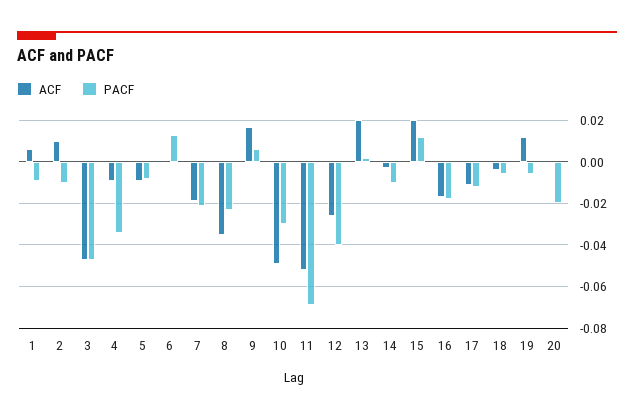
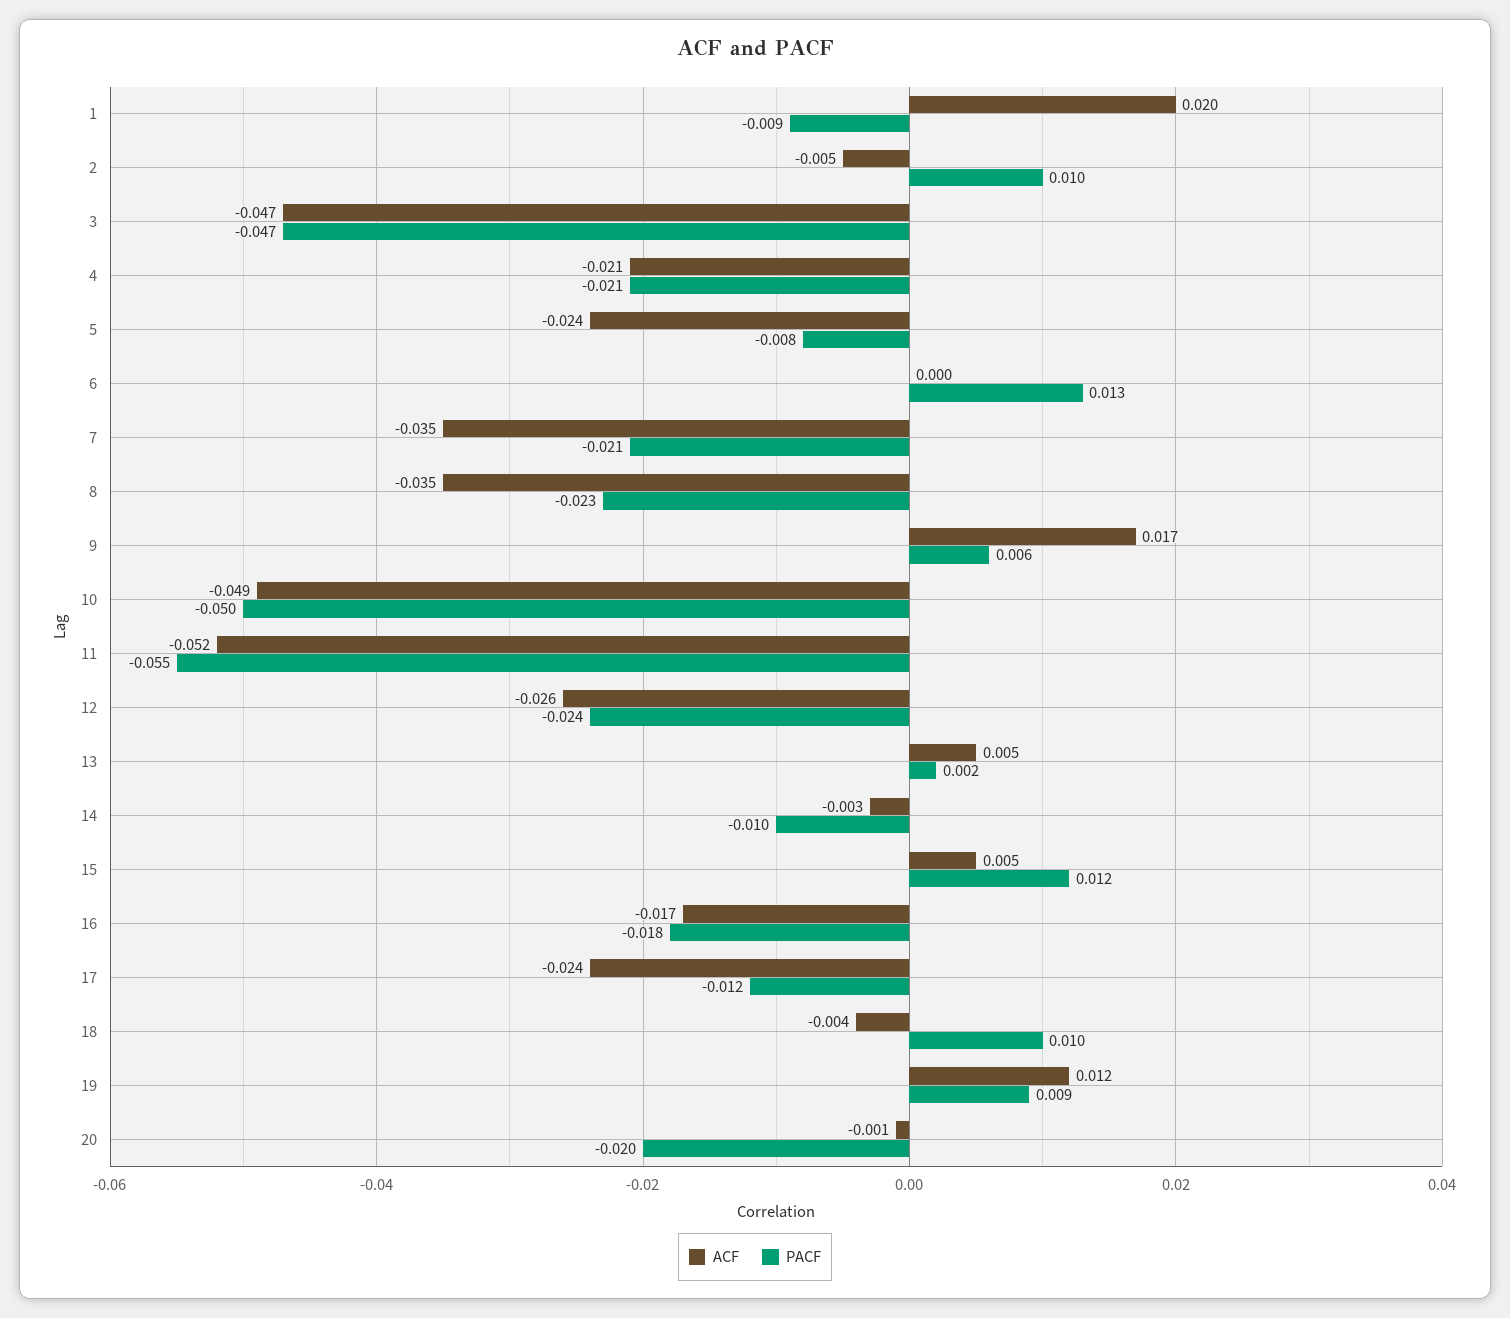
ACF, 1: 0.005 -> 0.02
ACF, 2: 0.01 -> -0.005
PACF, 2: -0.01 -> 0.01
ACF, 4: -0.01 -> -0.021
PACF, 4: -0.035 -> -0.021
ACF, 5: -0.01 -> -0.024
ACF, 7: -0.02 -> -0.035
PACF, 10: -0.03 -> -0.05
PACF, 11: -0.07 -> -0.055
PACF, 12: -0.04 -> -0.024
ACF, 13: 0.02 -> 0.005
ACF, 15: 0.02 -> 0.005
ACF, 17: -0.01 -> -0.024
PACF, 18: -0.005 -> 0.01
PACF, 19: -0.005 -> 0.009

